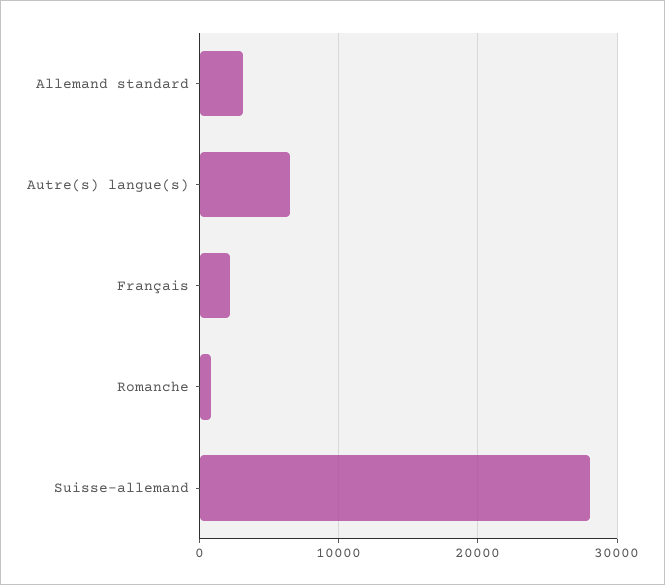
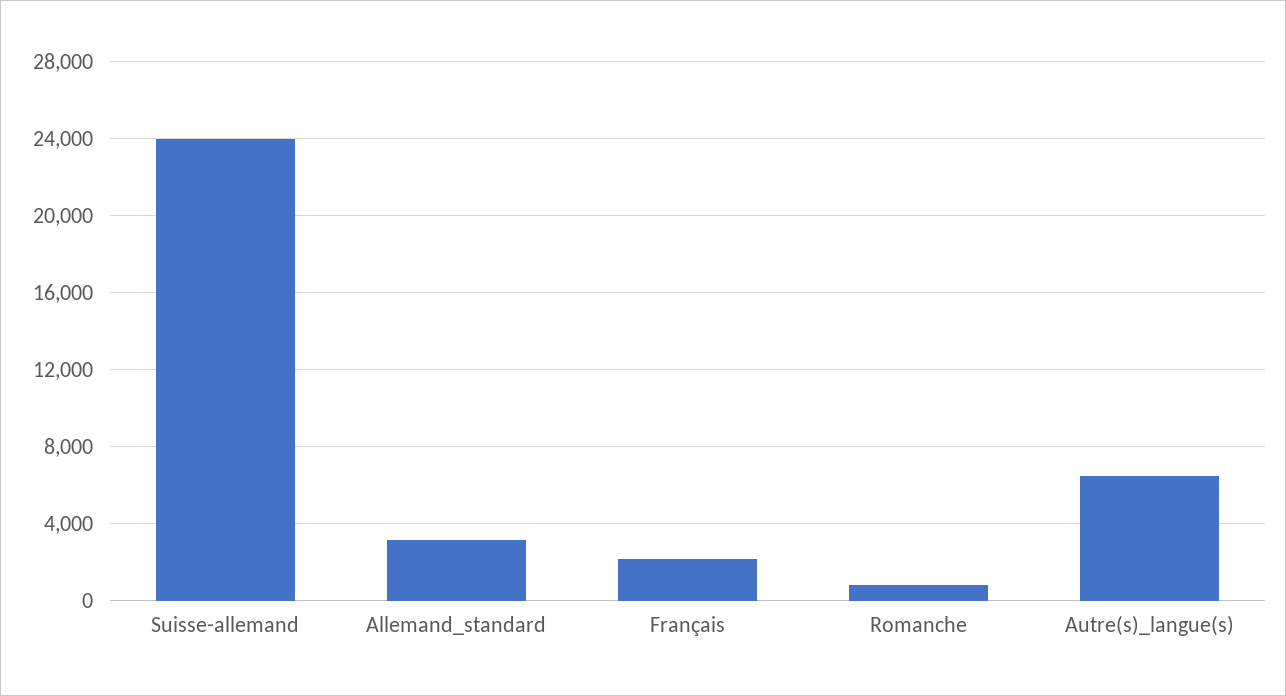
Suisse-allemand: 28000 -> 24000

